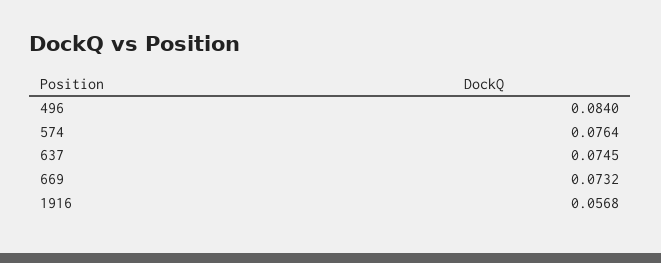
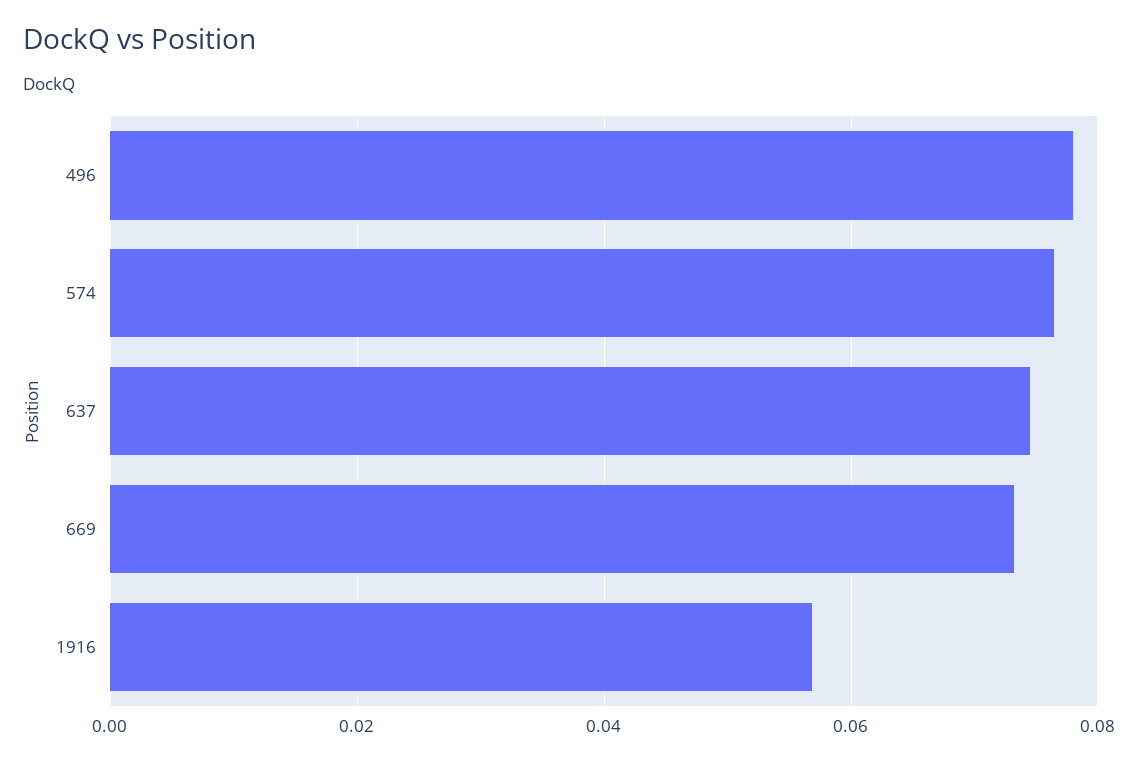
496: 0.084 -> 0.078

